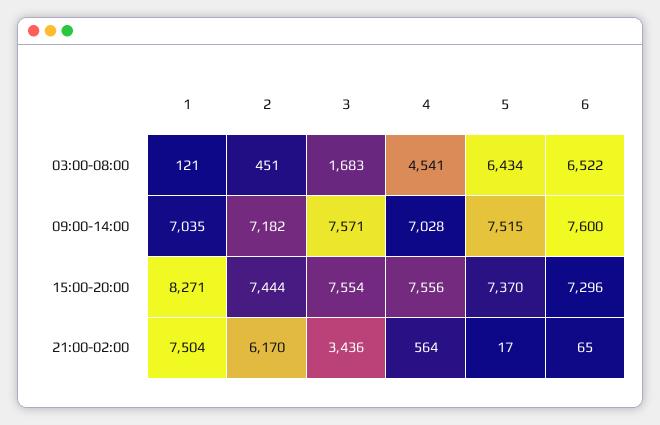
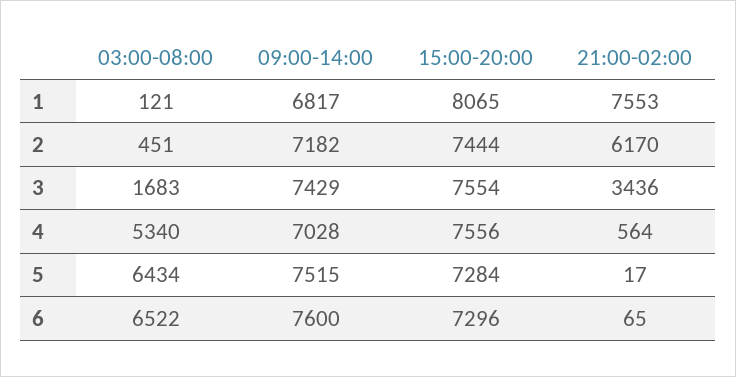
4, 03:00-08:00: 4541 -> 5340
1, 09:00-14:00: 7035 -> 6817
3, 09:00-14:00: 7571 -> 7429
1, 15:00-20:00: 8271 -> 8065
5, 15:00-20:00: 7370 -> 7284
1, 21:00-02:00: 7504 -> 7553

